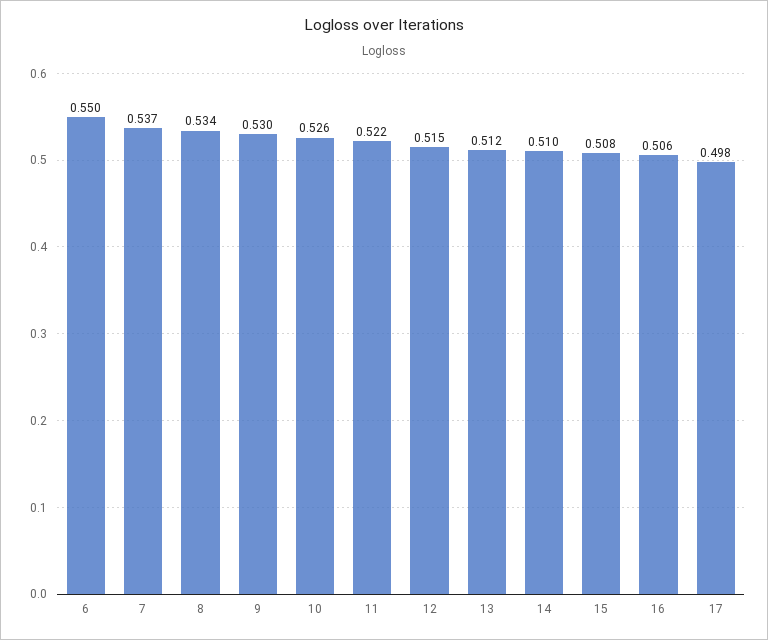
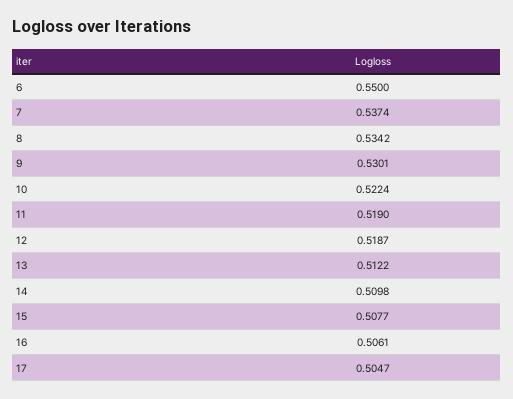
10: 0.526 -> 0.5224
11: 0.522 -> 0.519
12: 0.515 -> 0.5187
17: 0.498 -> 0.5047

